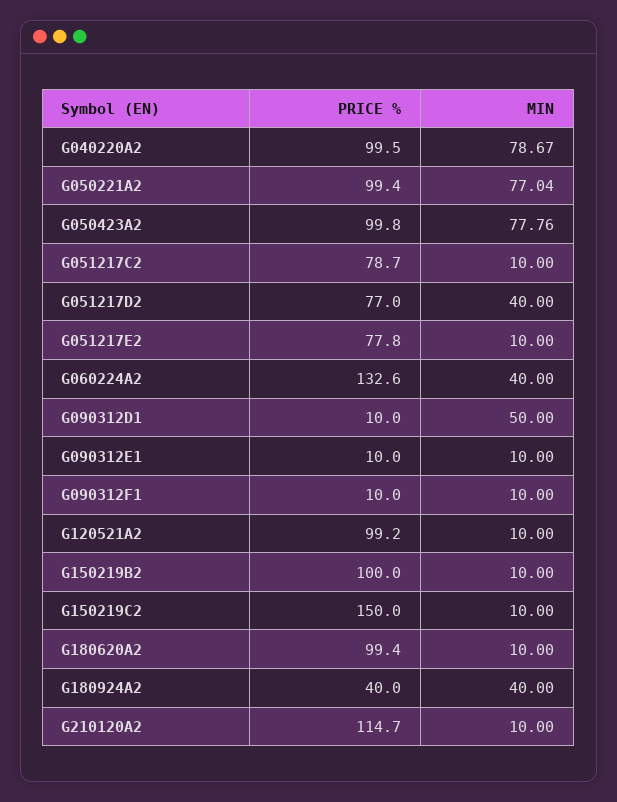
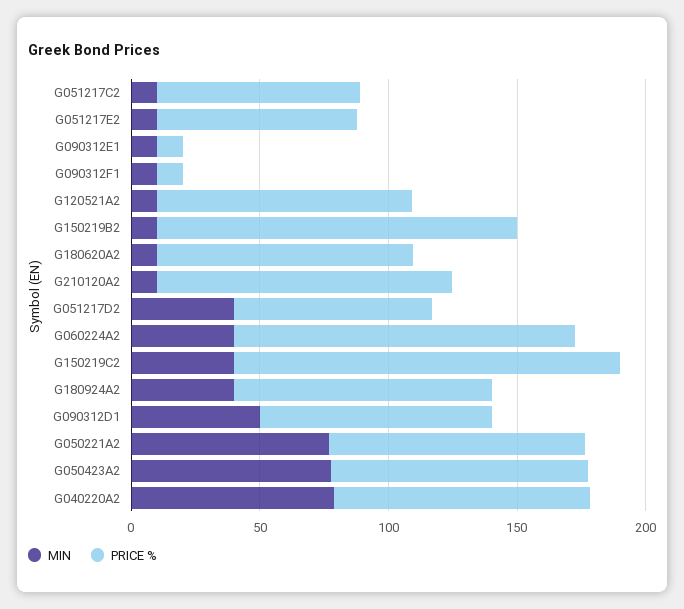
PRICE %, G090312D1: 10 -> 90
PRICE %, G150219B2: 100 -> 140
MIN, G150219C2: 10 -> 40
PRICE %, G180924A2: 40 -> 100

